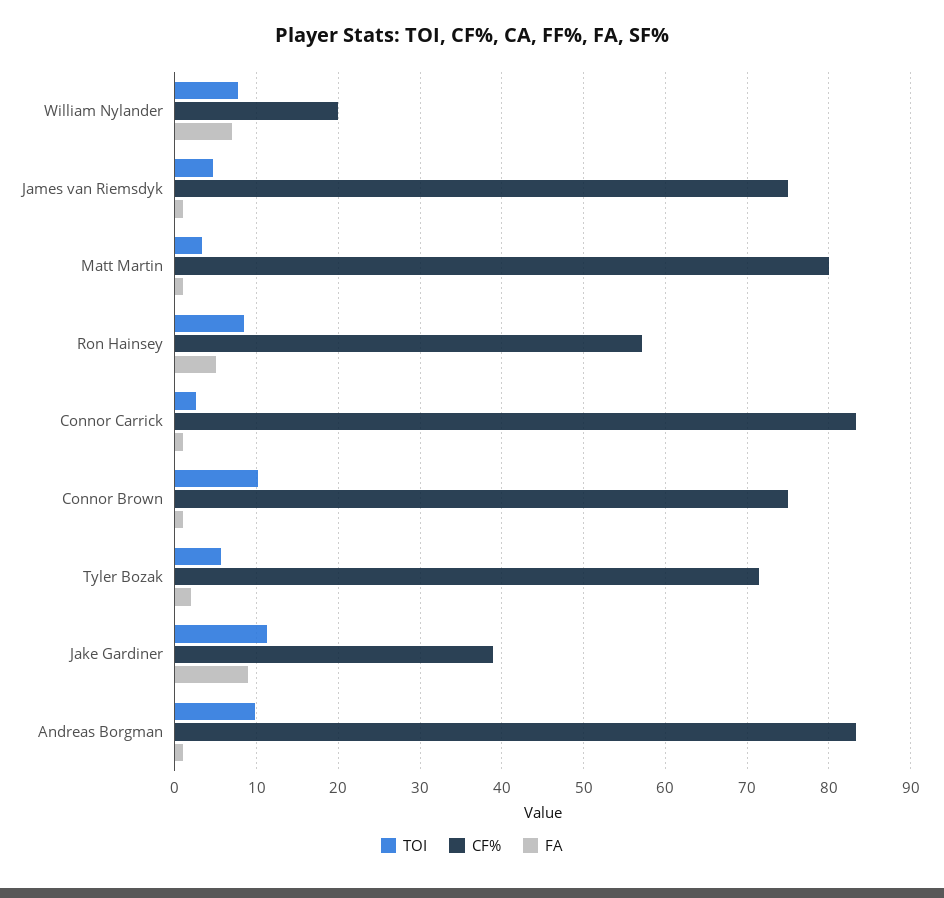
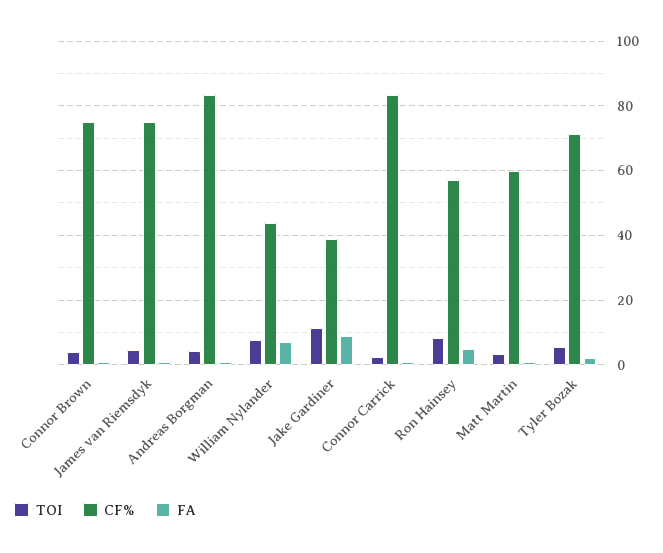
CF%, William Nylander: 20 -> 44
CF%, Matt Martin: 80 -> 60
TOI, Connor Brown: 10 -> 4
TOI, Andreas Borgman: 10 -> 4

